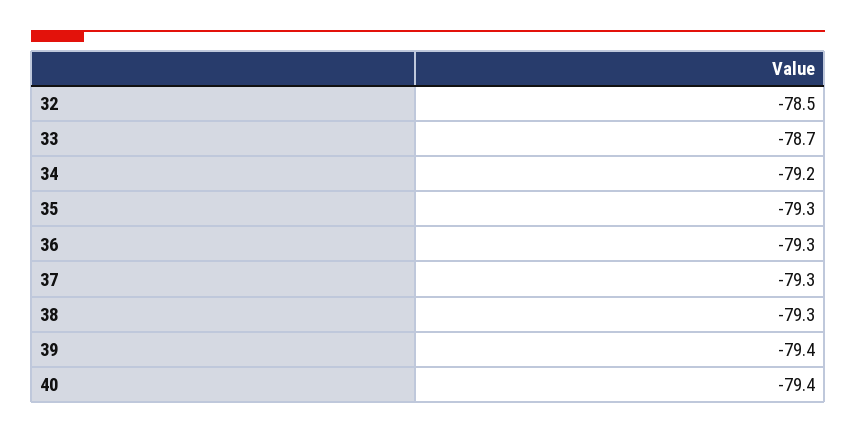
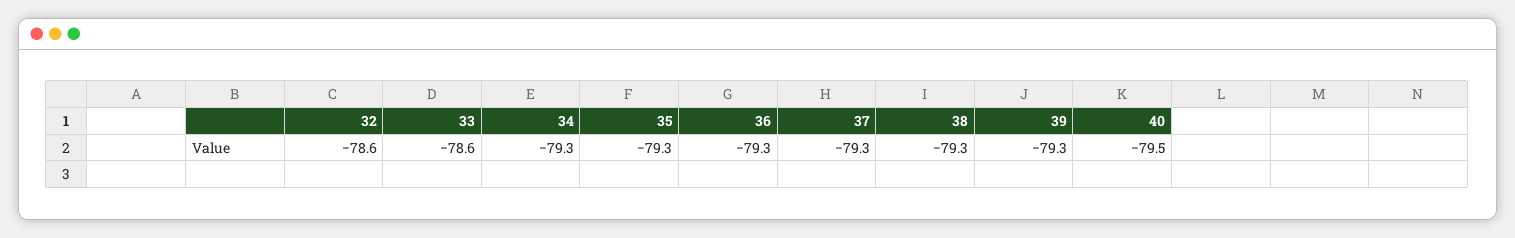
32: -78.5 -> -78.6
33: -78.7 -> -78.6
34: -79.2 -> -79.3
39: -79.4 -> -79.3
40: -79.4 -> -79.5

